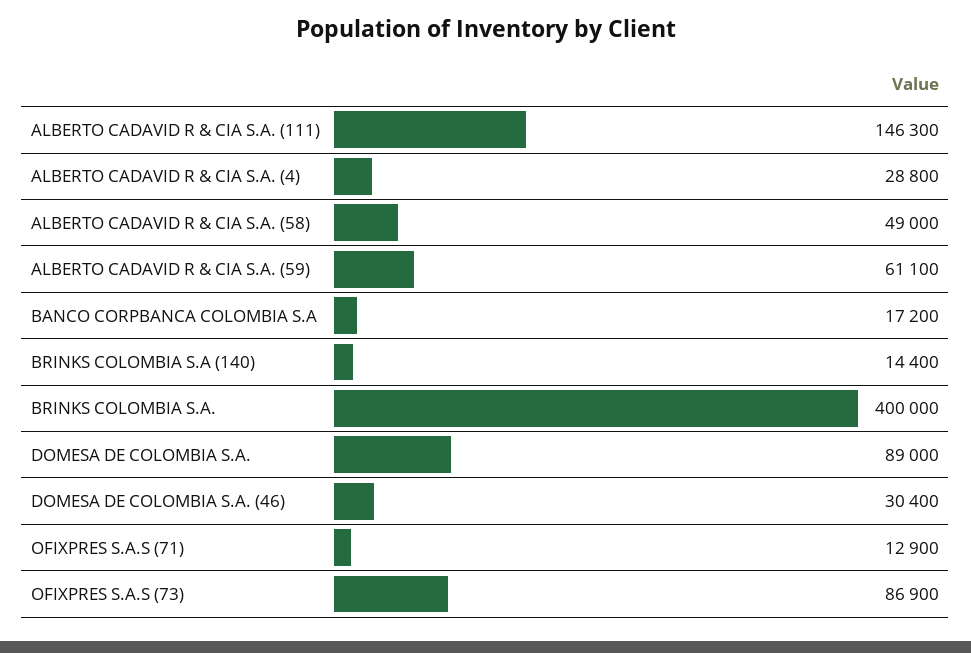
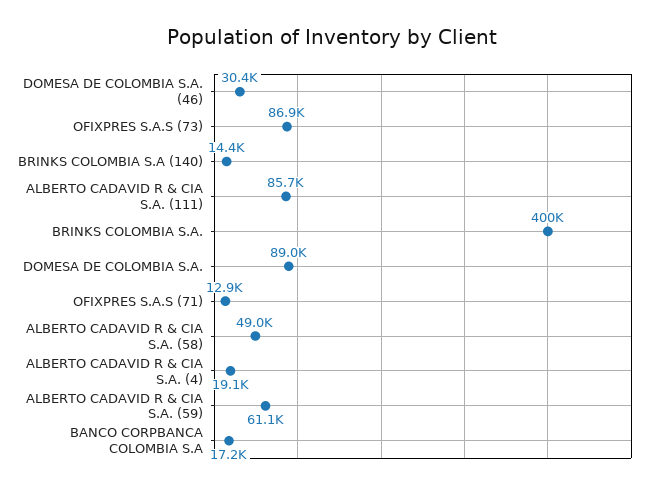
ALBERTO CADAVID R & CIA S.A. (111): 146300 -> 85700
ALBERTO CADAVID R & CIA S.A. (4): 28800 -> 19100

